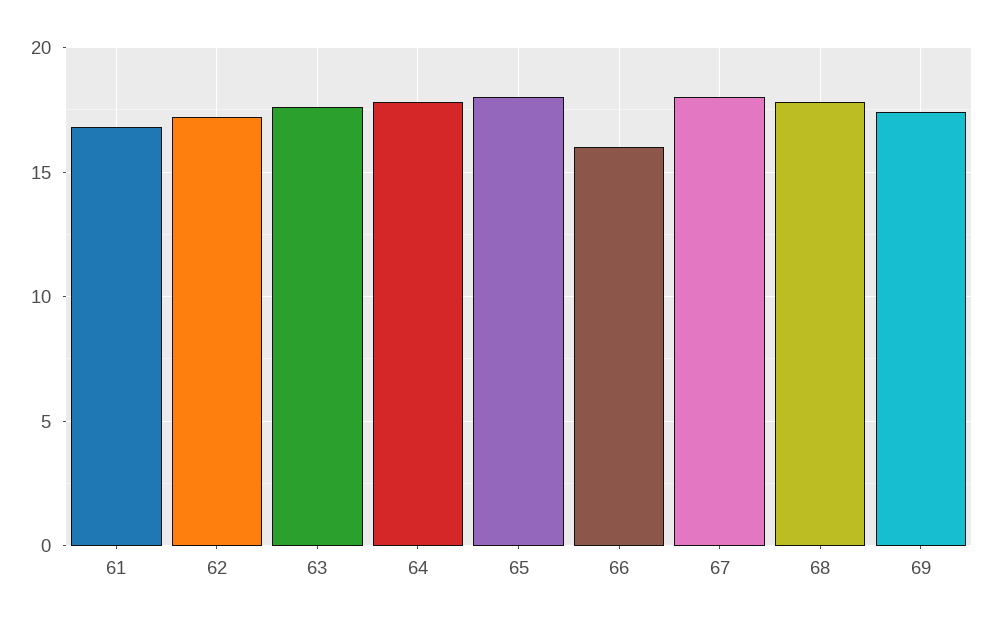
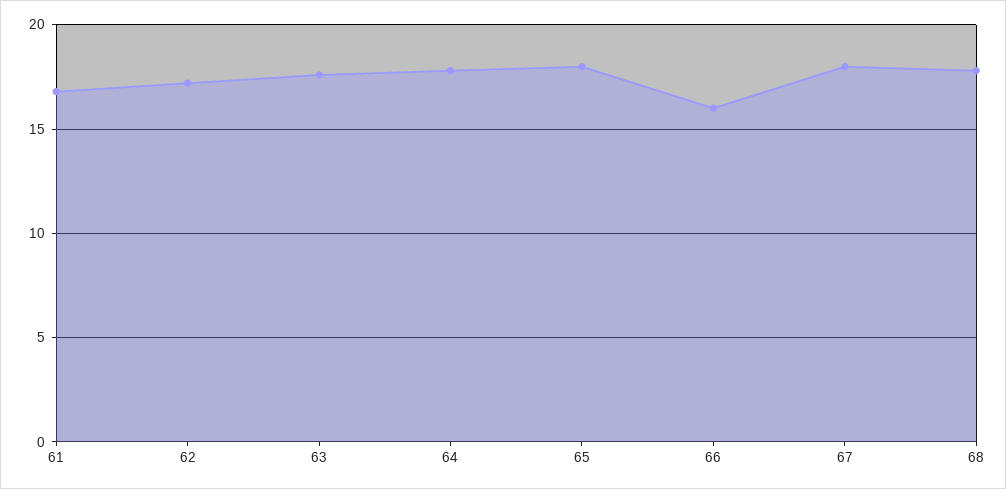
69: 17.5 -> none

